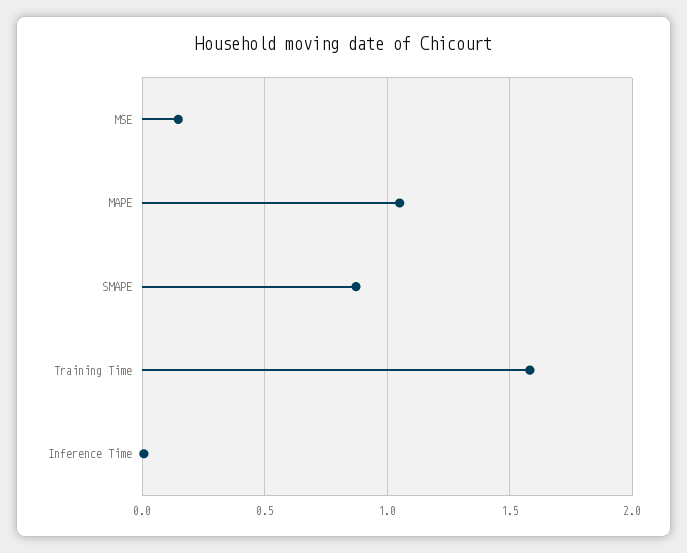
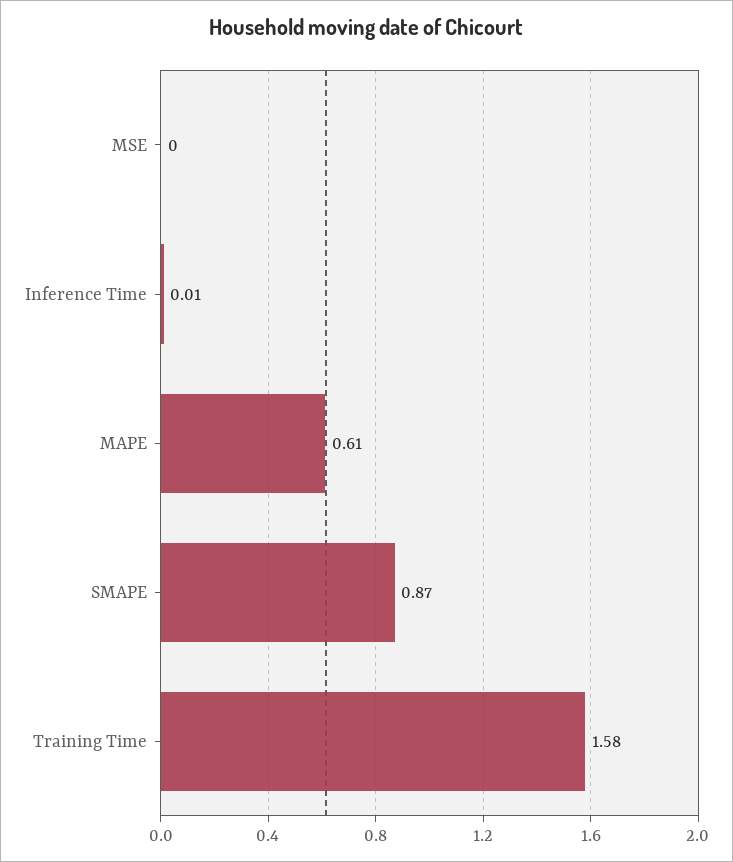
MSE: 0.15 -> 0
MAPE: 1.05 -> 0.61

